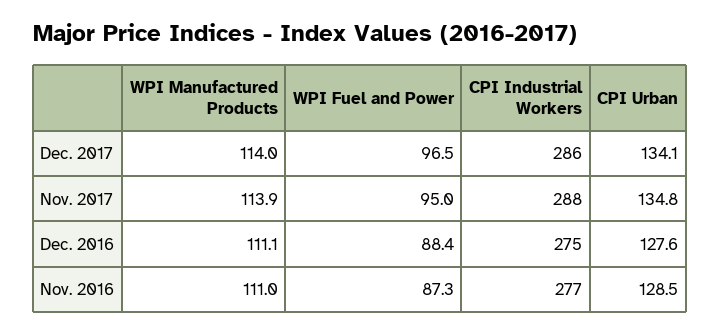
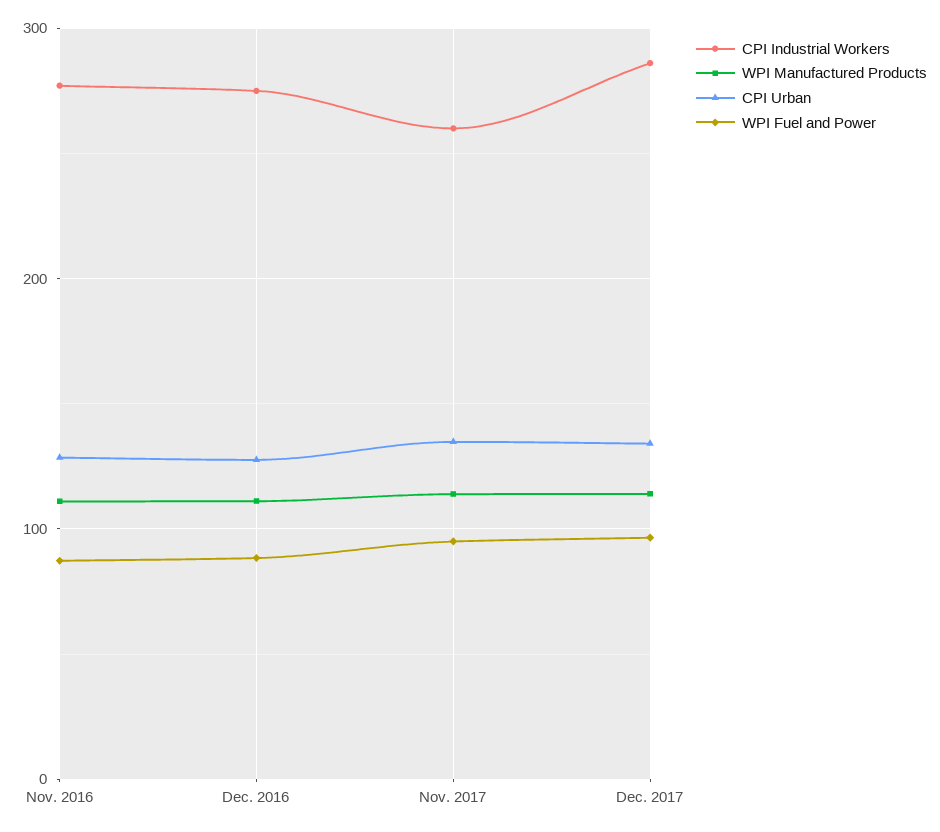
CPI Industrial Workers, Nov. 2017: 288 -> 260

